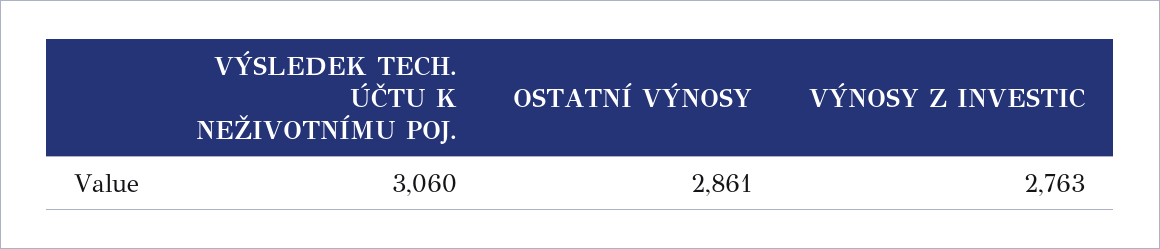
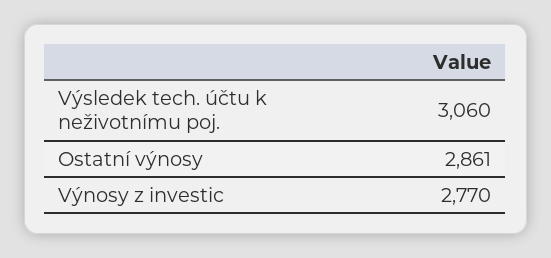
VÝNOSY Z INVESTIC: 2763 -> 2770

